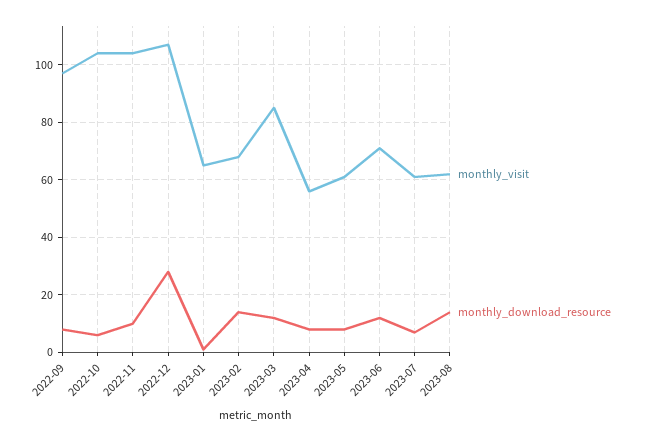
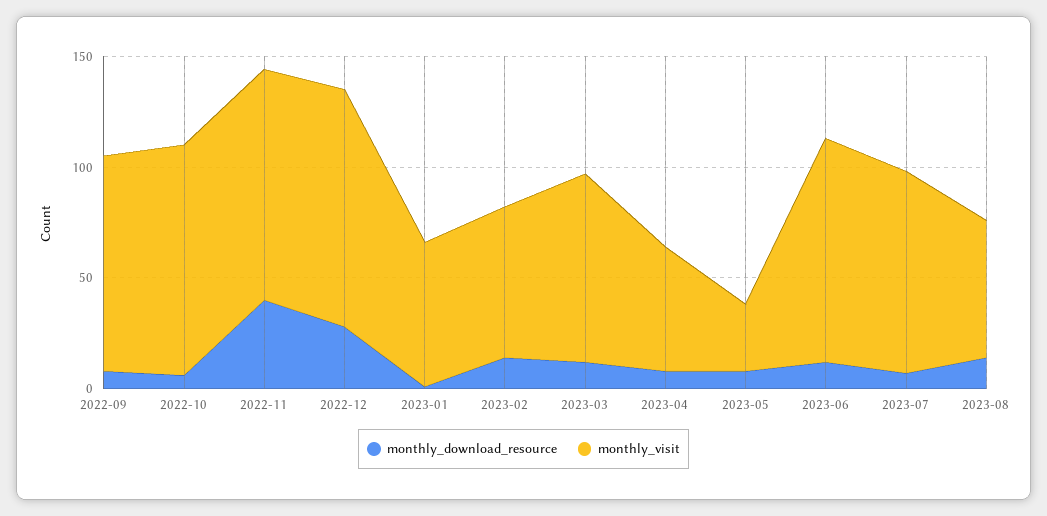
monthly_download_resource, 2022-11: 10 -> 40
monthly_visit, 2023-05: 60 -> 30
monthly_visit, 2023-06: 70 -> 100
monthly_visit, 2023-07: 60 -> 90

